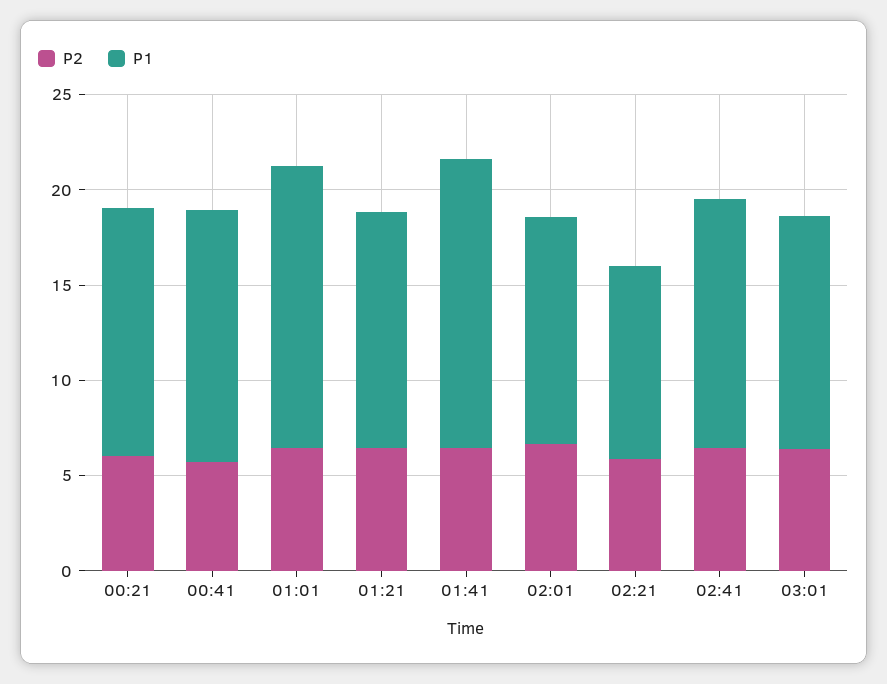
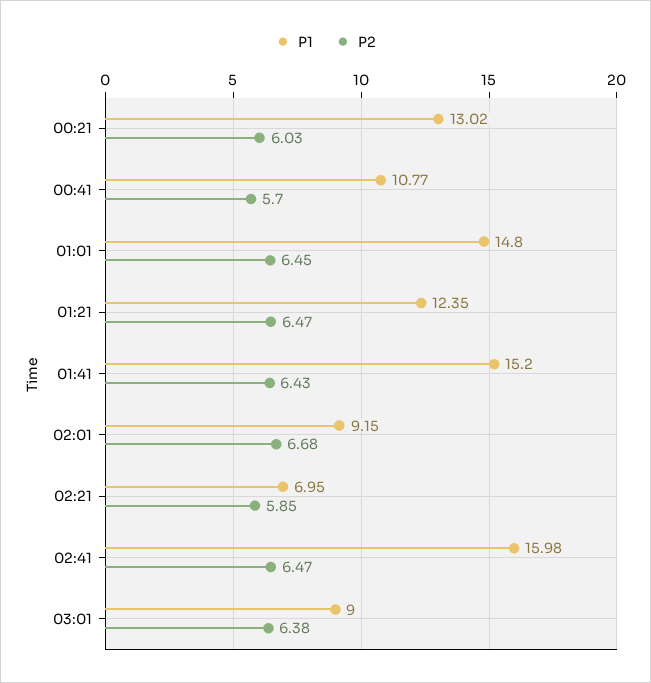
P1, 00:41: 13 -> 10.77
P1, 02:01: 12 -> 9.15
P1, 02:21: 10 -> 6.95
P1, 02:41: 13 -> 15.98
P1, 03:01: 12 -> 9

